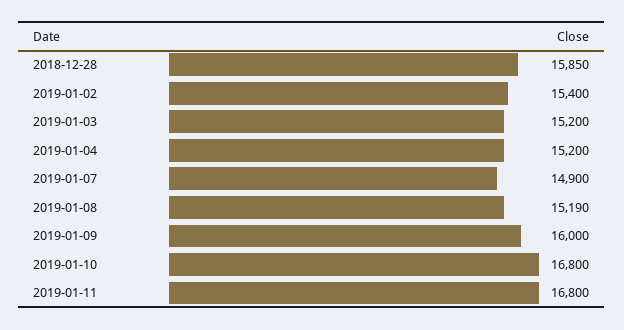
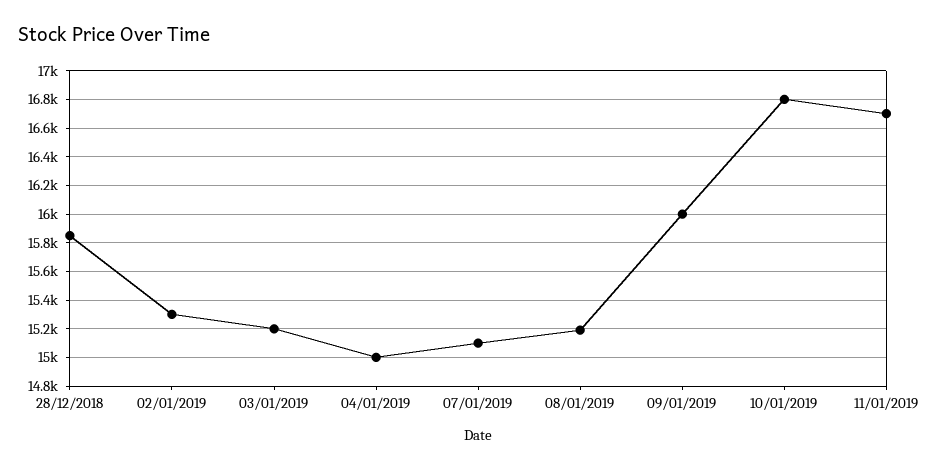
2019-01-02: 15400 -> 15300
2019-01-04: 15200 -> 15000
2019-01-07: 14900 -> 15100
2019-01-11: 16800 -> 16700

